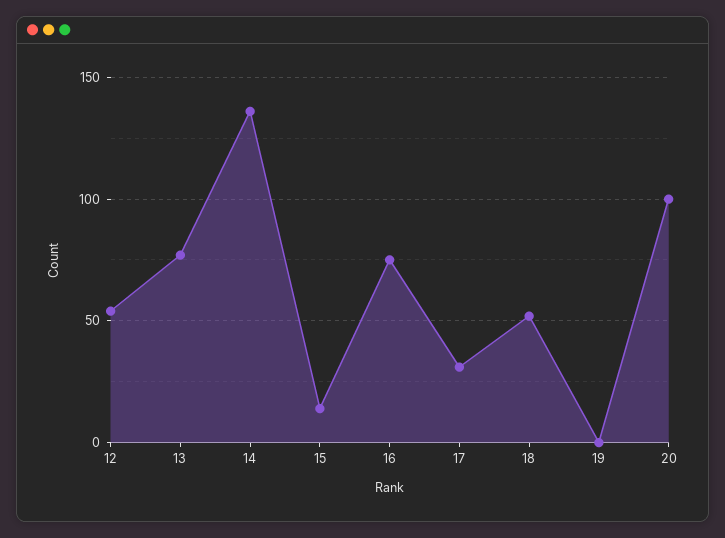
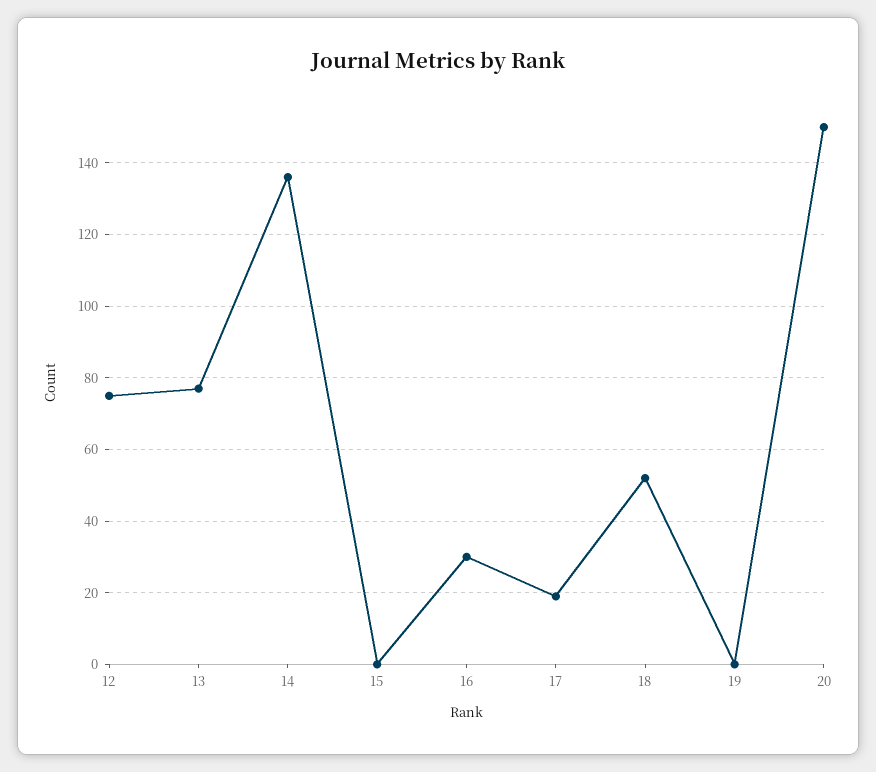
12: 55 -> 75
15: 15 -> 0
16: 75 -> 30
17: 30 -> 20
20: 100 -> 150

